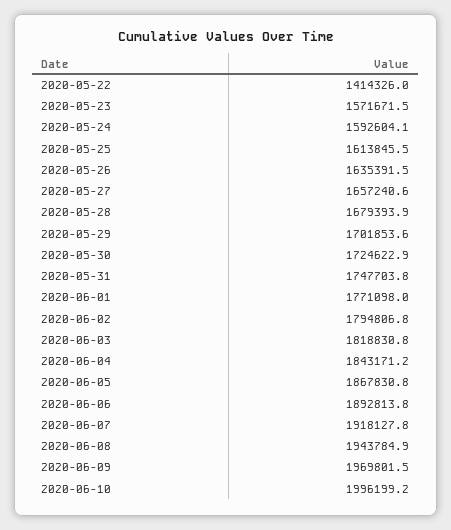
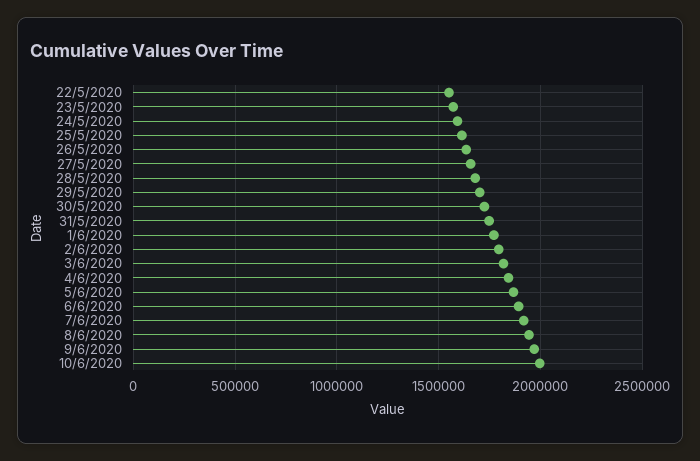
2020-05-22: 1414326 -> 1550000

